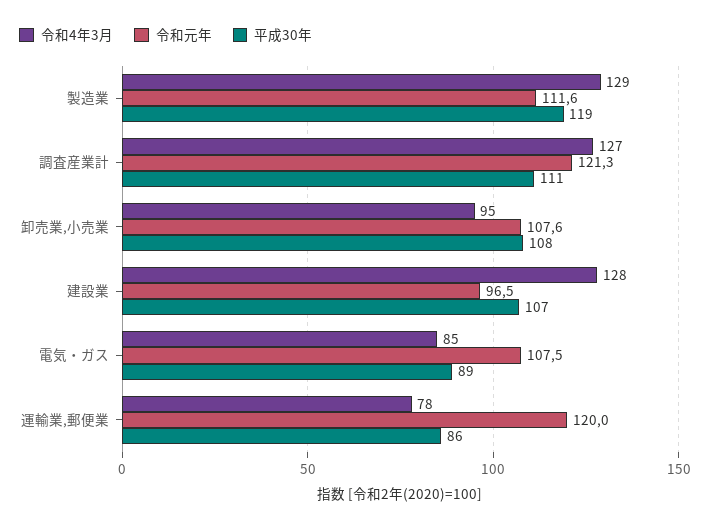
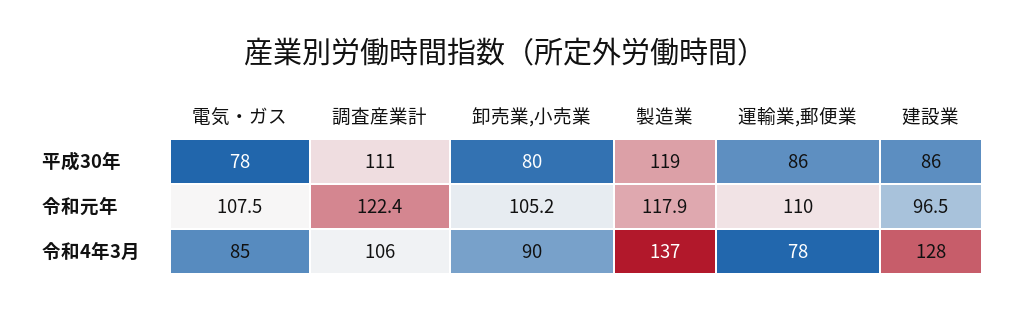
令和4年3月, 製造業: 129 -> 137
令和元年, 製造業: 111.6 -> 117.9
令和4年3月, 調査産業計: 127 -> 106
令和元年, 調査産業計: 121.3 -> 122.4
令和4年3月, 卸売業,小売業: 95 -> 90
令和元年, 卸売業,小売業: 107.6 -> 105.2
平成30年, 卸売業,小売業: 108 -> 80
平成30年, 建設業: 107 -> 86
平成30年, 電気・ガス: 89 -> 78
令和元年, 運輸業,郵便業: 120 -> 110

